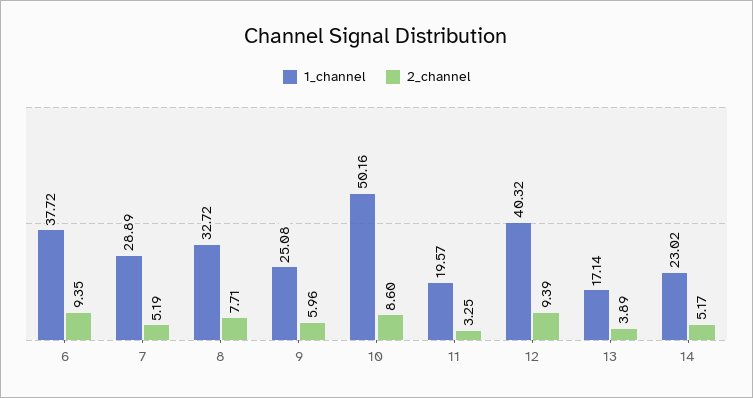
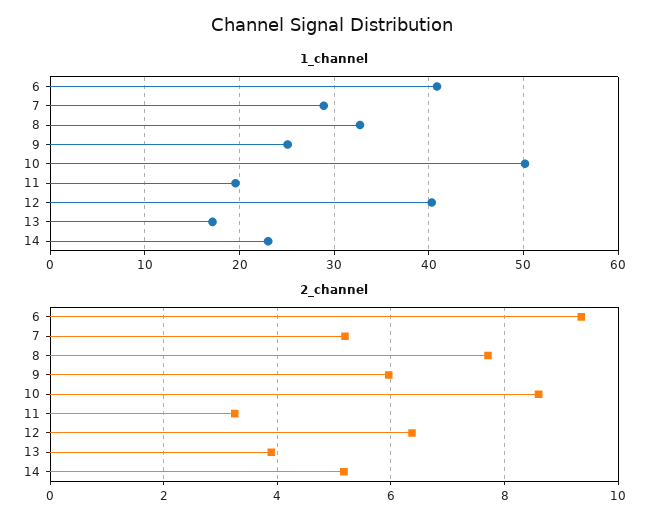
1_channel, 6: 37.72 -> 41
2_channel, 12: 9.39 -> 6.4

